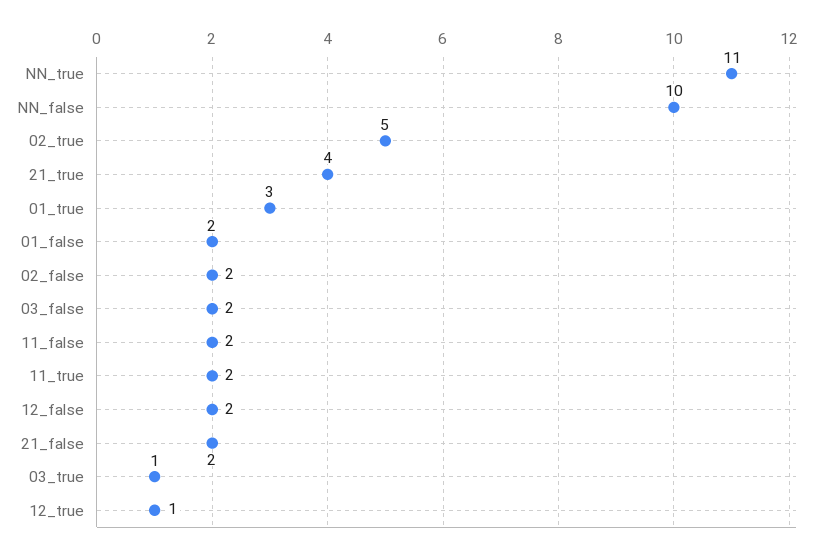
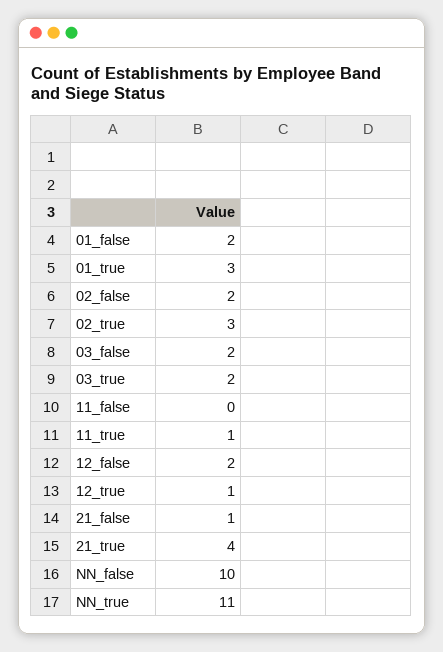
02_true: 5 -> 3
11_false: 2 -> 0
11_true: 2 -> 1
21_false: 2 -> 1
03_true: 1 -> 2

